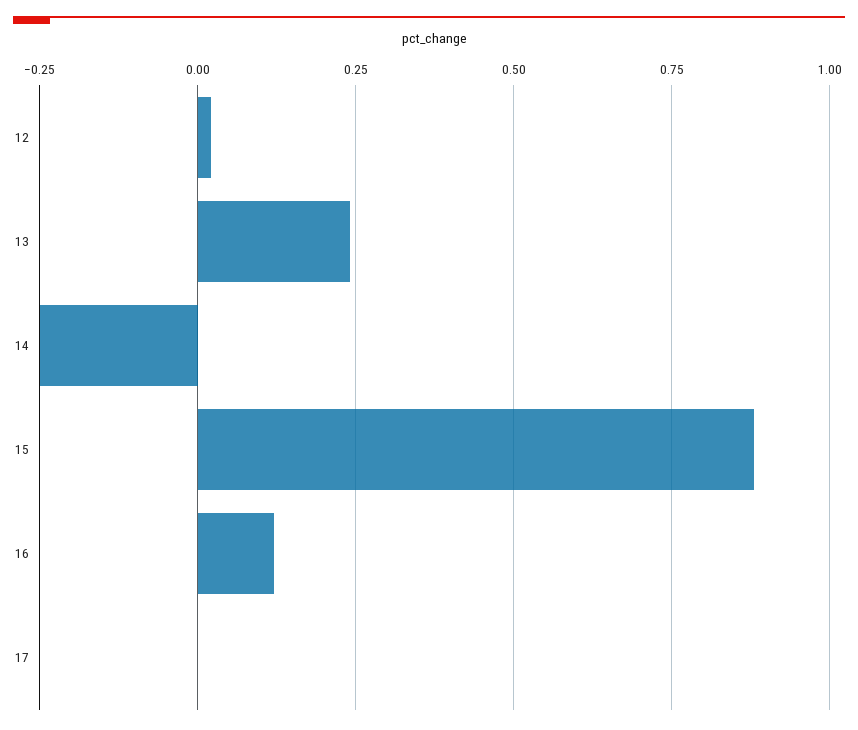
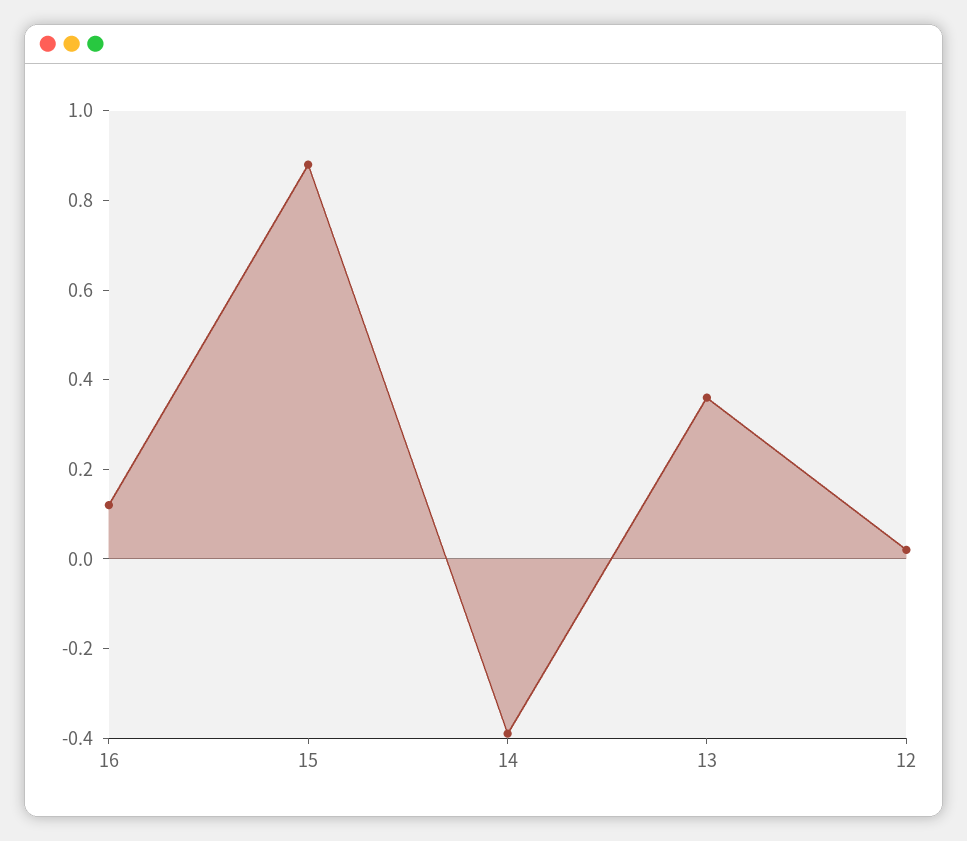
13: 0.25 -> 0.35
14: -0.25 -> -0.4
17: 0 -> none

